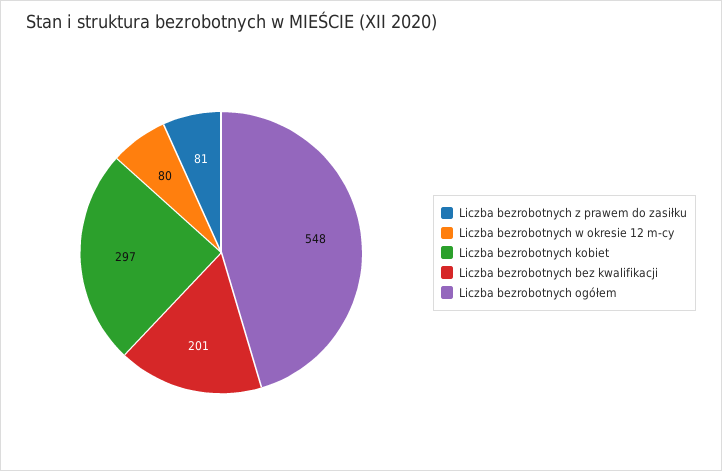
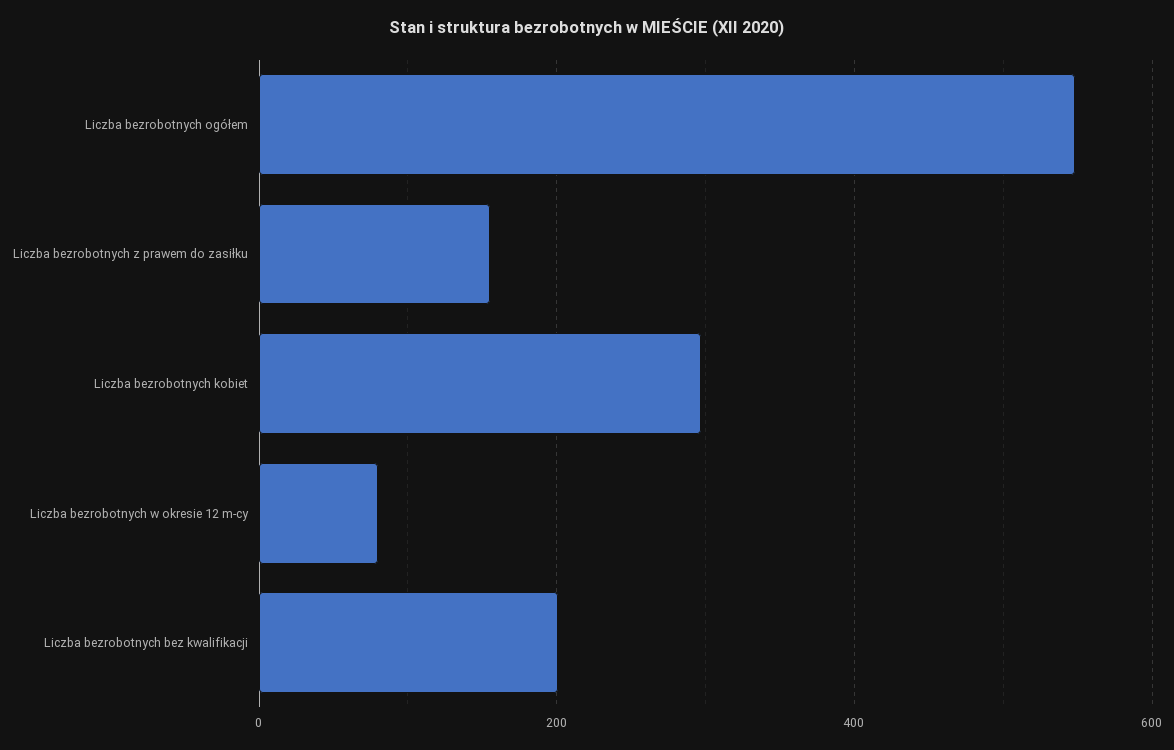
Liczba bezrobotnych z prawem do zasiłku: 81 -> 160

